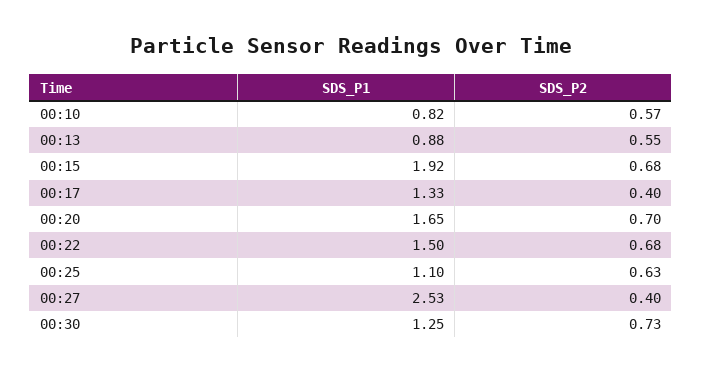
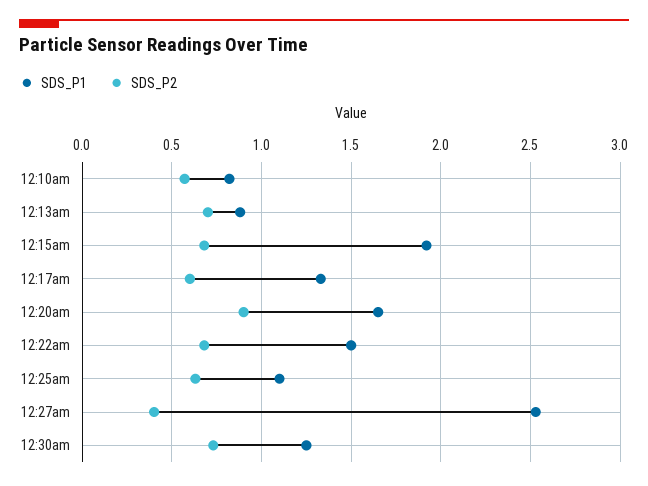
SDS_P2, 00:13: 0.55 -> 0.7
SDS_P2, 00:17: 0.4 -> 0.6
SDS_P2, 00:20: 0.7 -> 0.9

